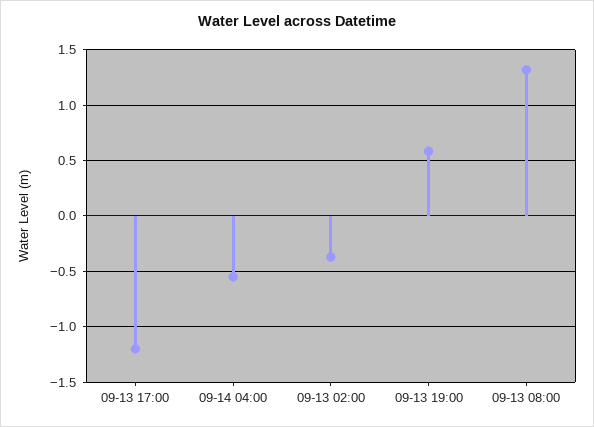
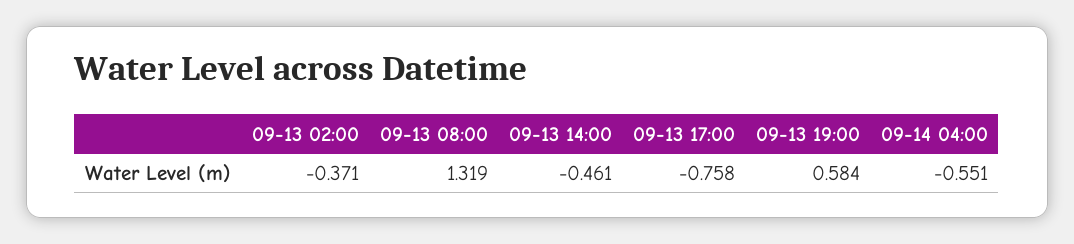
09-13 17:00: -1.2 -> -0.758
09-13 14:00: none -> -0.461

